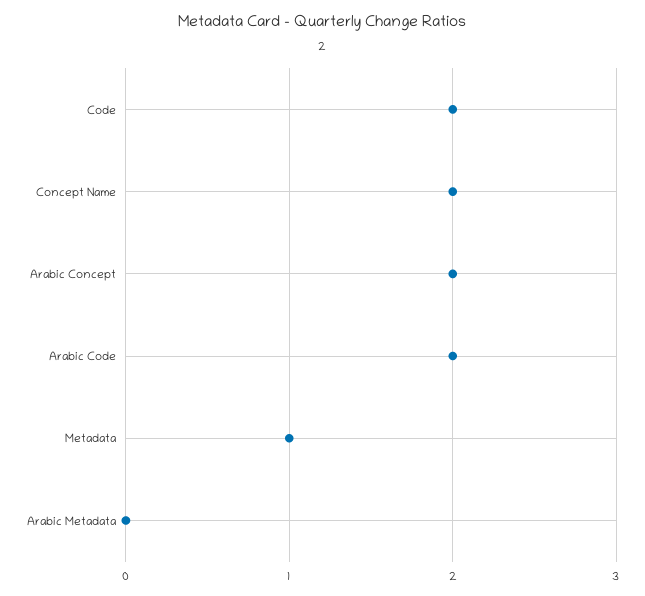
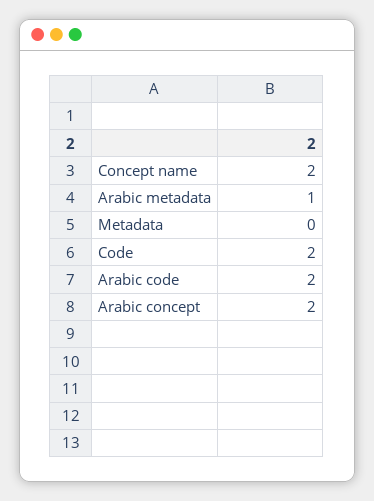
Metadata: 1 -> 0
Arabic Metadata: 0 -> 1

